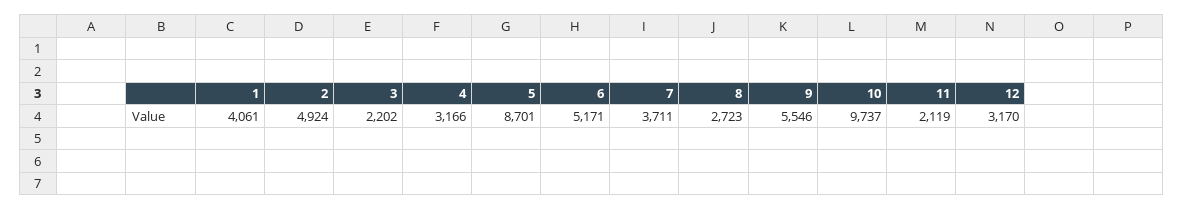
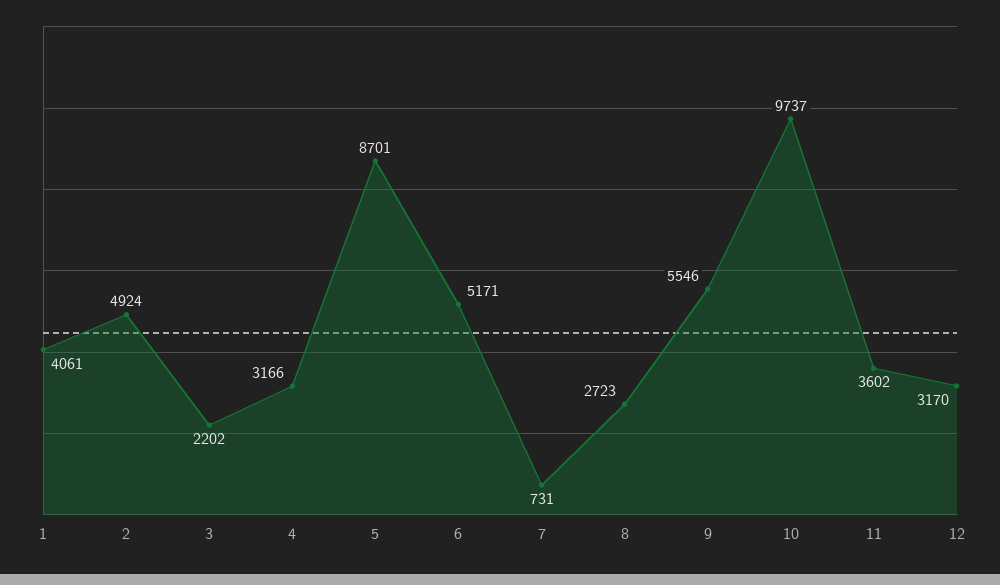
7: 3711 -> 731
11: 2119 -> 3602

